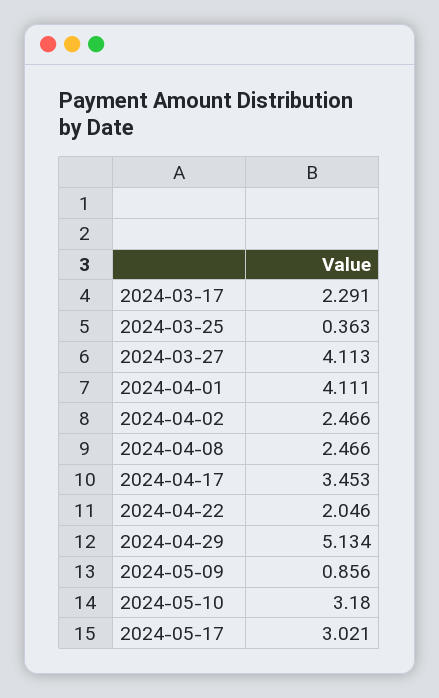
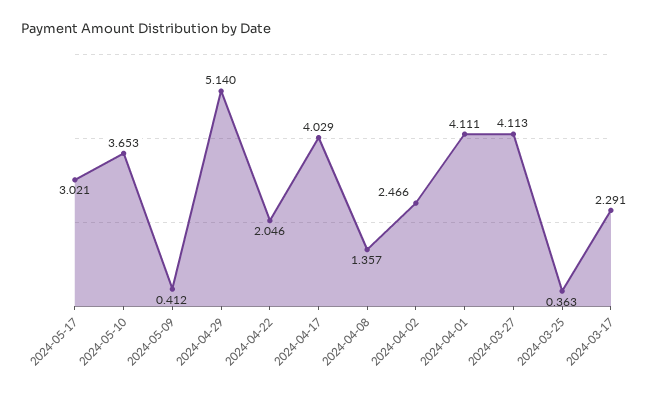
2024-04-08: 2.466 -> 1.357
2024-04-17: 3.453 -> 4.029
2024-04-29: 5.134 -> 5.14
2024-05-09: 0.856 -> 0.412
2024-05-10: 3.18 -> 3.653

